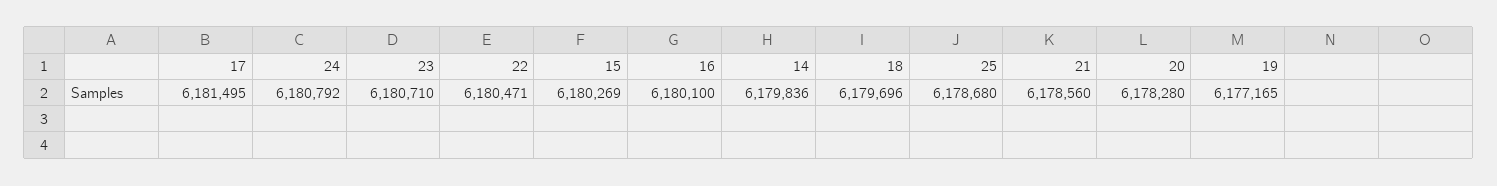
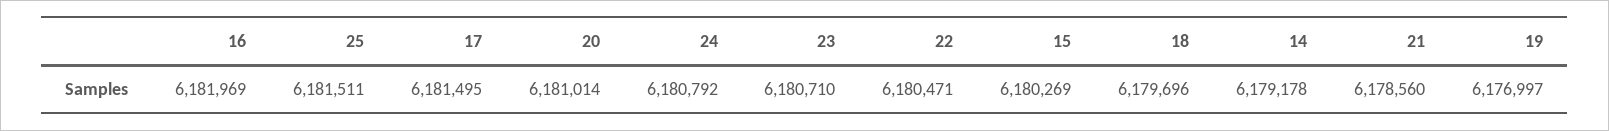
16: 6180100 -> 6181969
14: 6179836 -> 6179178
25: 6178680 -> 6181511
20: 6178280 -> 6181014
19: 6177165 -> 6176997

